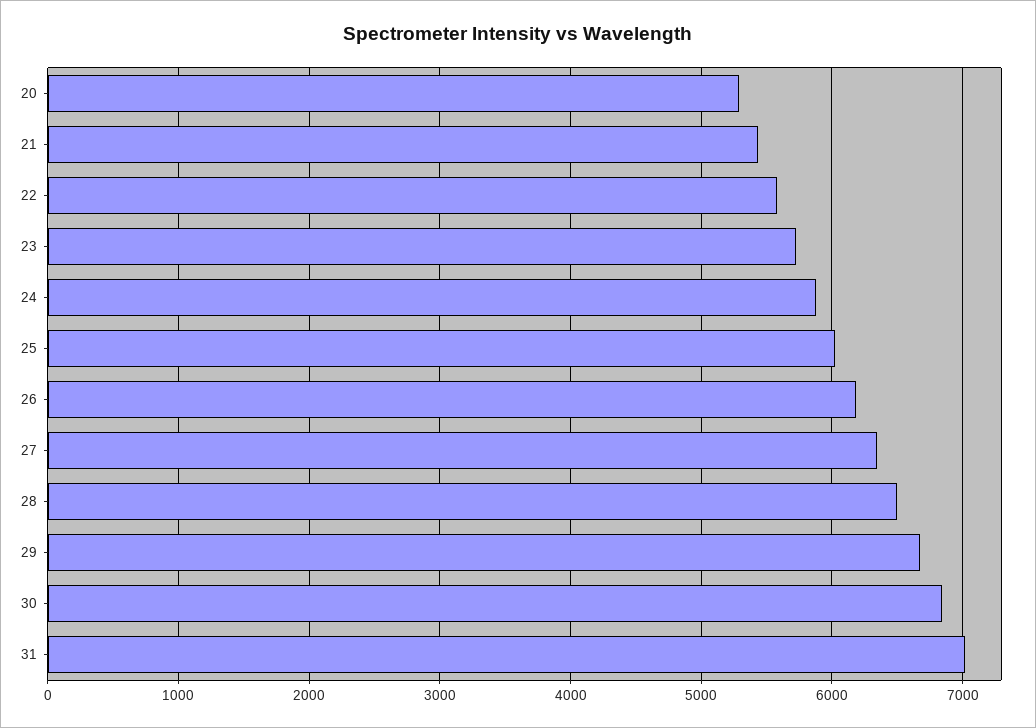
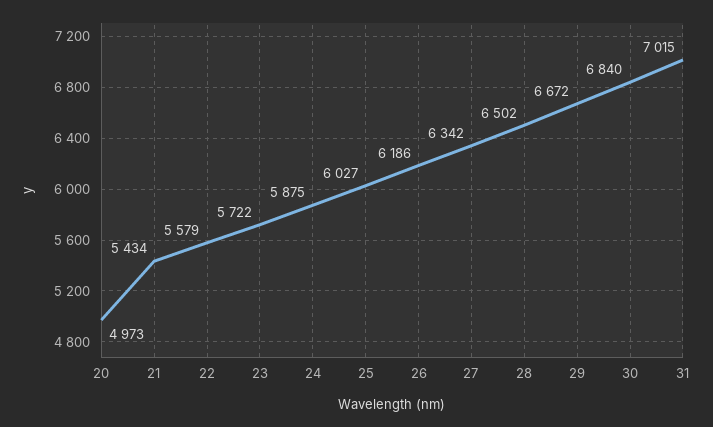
20: 5300 -> 4973

